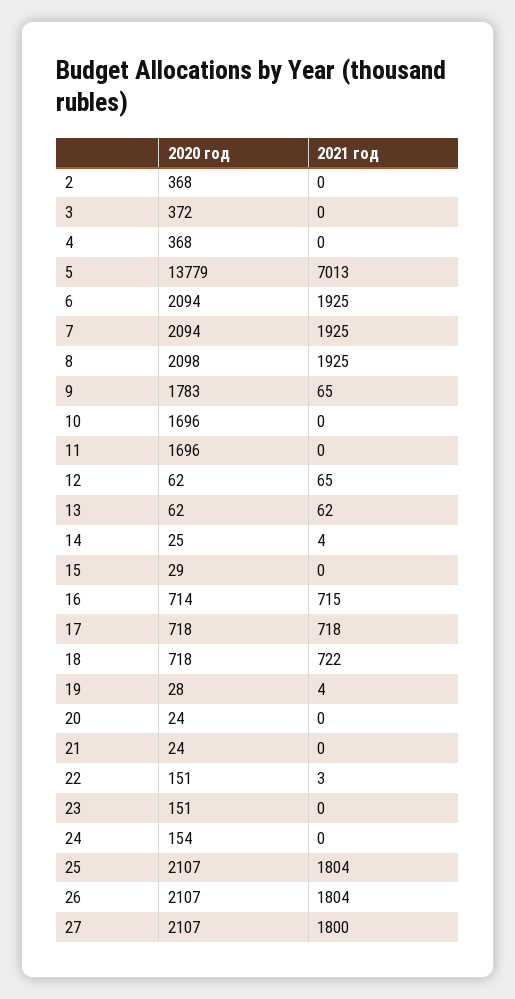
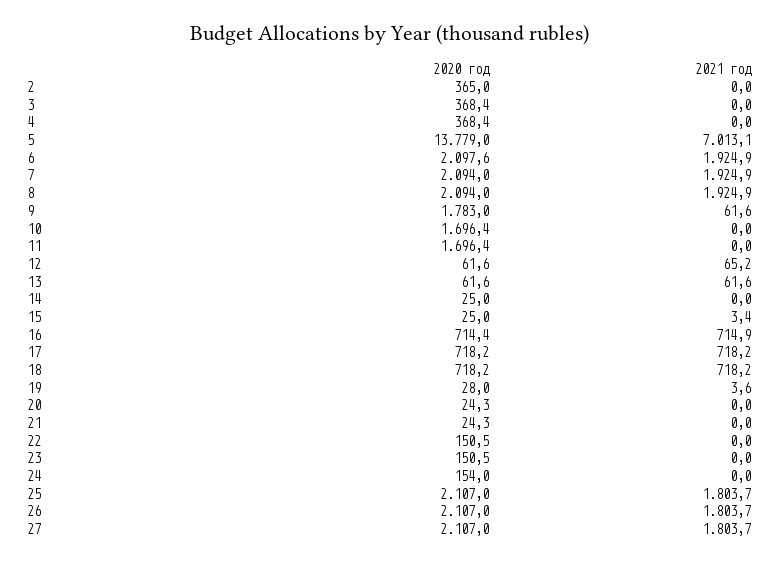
2020 год, 2: 368 -> 365
2020 год, 3: 372 -> 368.4
2020 год, 6: 2094 -> 2097.6
2020 год, 8: 2098 -> 2094
2021 год, 9: 65 -> 61.6
2021 год, 14: 4 -> 0
2020 год, 15: 29 -> 25
2021 год, 15: 0 -> 3.4
2021 год, 18: 722 -> 718.2
2021 год, 22: 3 -> 0
2021 год, 27: 1800 -> 1803.7

